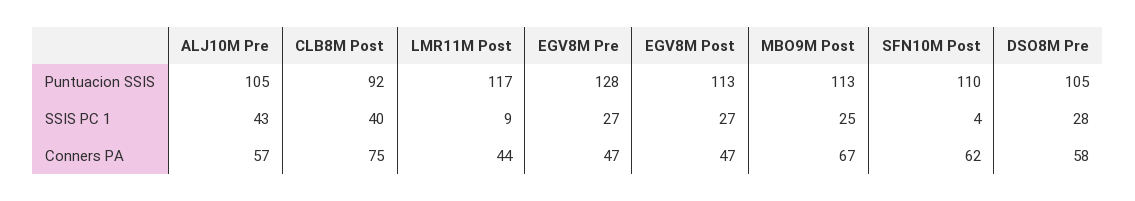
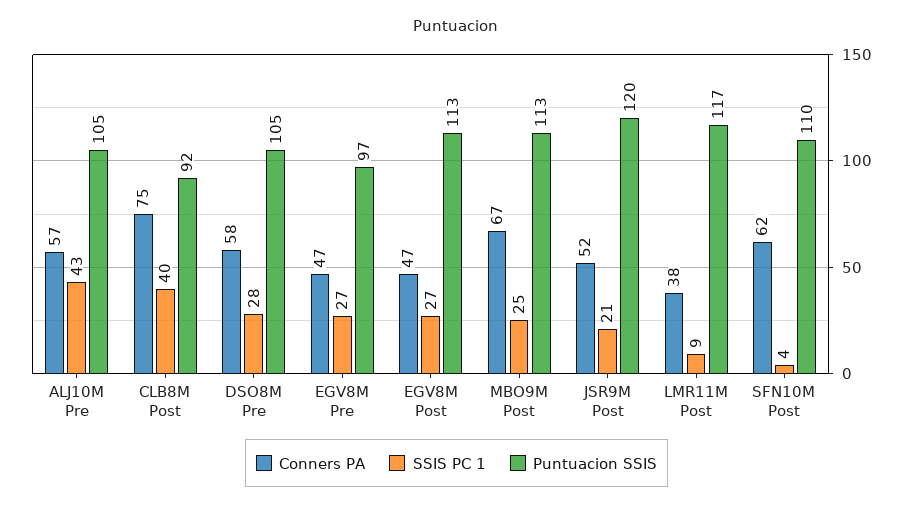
Puntuacion SSIS, EGV8M Pre: 128 -> 97
Conners PA, LMR11M Post: 44 -> 38
Conners PA, JSR9M Post: none -> 52
SSIS PC 1, JSR9M Post: none -> 21
Puntuacion SSIS, JSR9M Post: none -> 120

